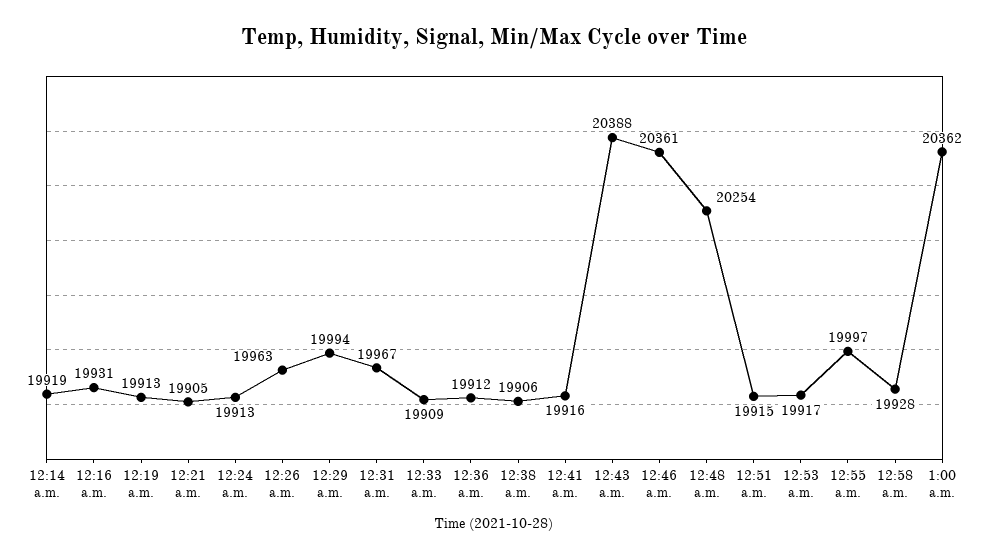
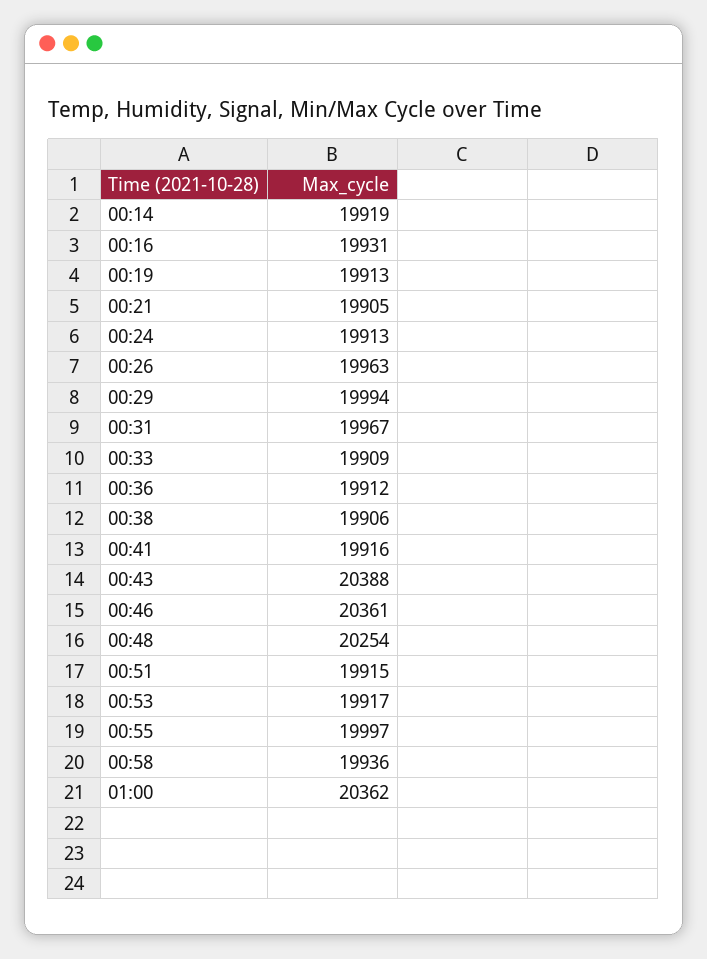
12:58 a.m.: 19928 -> 19936

